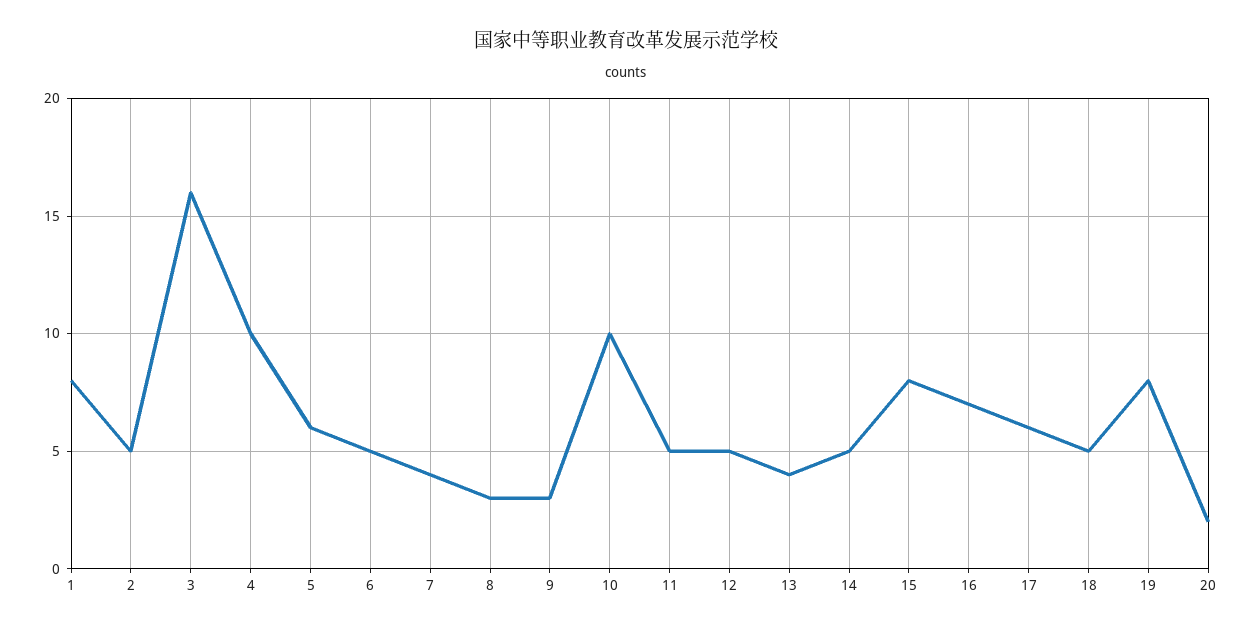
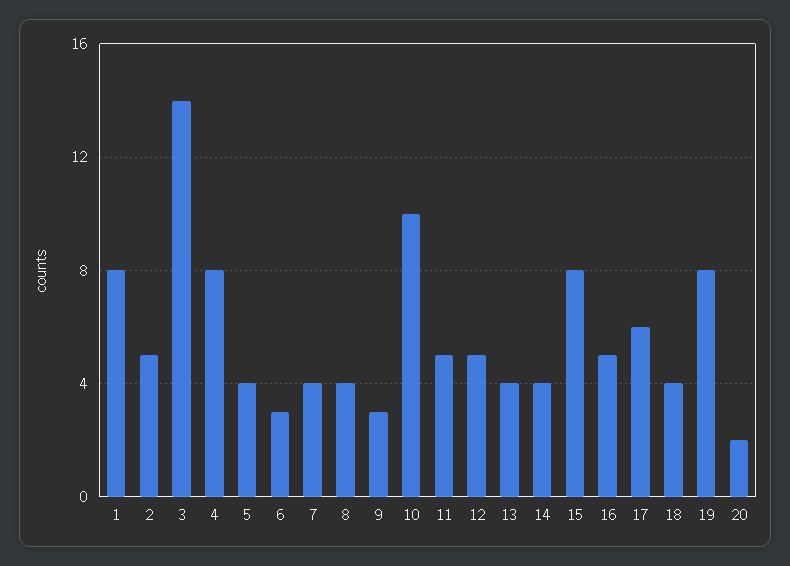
3: 16 -> 14
4: 10 -> 8
5: 6 -> 4
6: 5 -> 3
8: 3 -> 4
14: 5 -> 4
16: 7 -> 5
18: 5 -> 4

